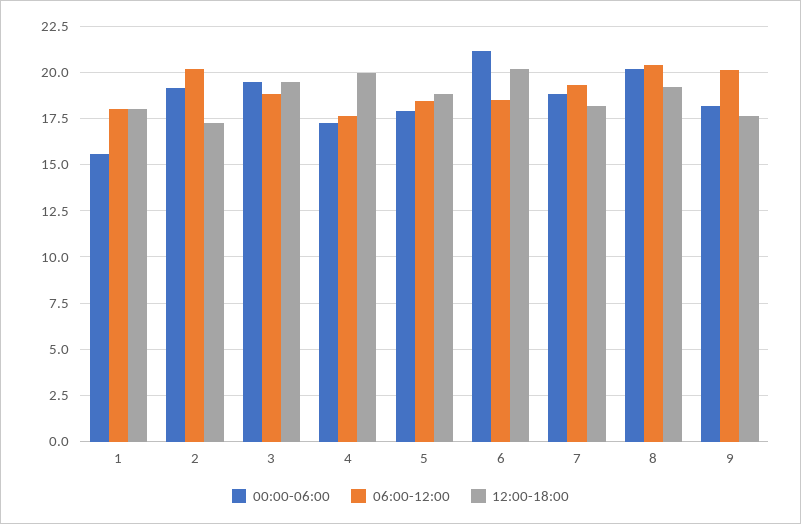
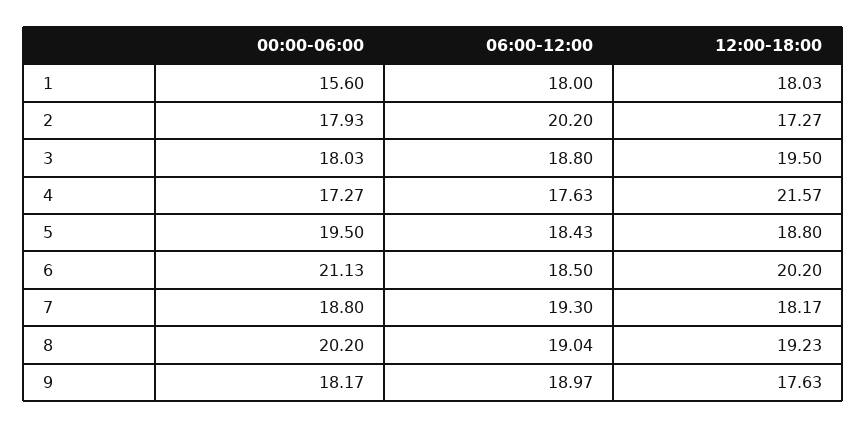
00:00-06:00, 2: 19 -> 17.93
00:00-06:00, 3: 19.5 -> 18.03
12:00-18:00, 4: 20 -> 21.57
00:00-06:00, 5: 18 -> 19.5
06:00-12:00, 8: 20.5 -> 19.04
06:00-12:00, 9: 20 -> 18.97

